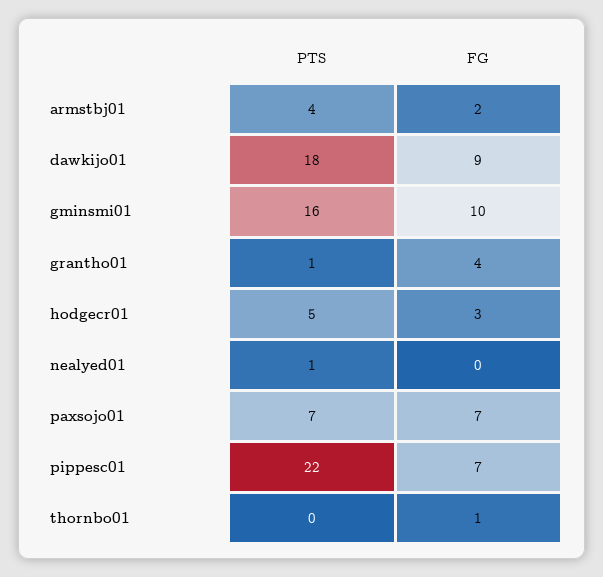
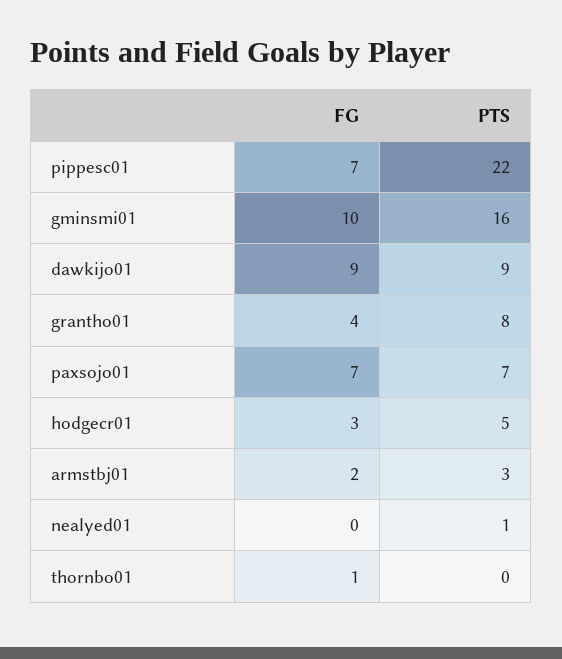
PTS, armstbj01: 4 -> 3
PTS, dawkijo01: 18 -> 9
PTS, grantho01: 1 -> 8

